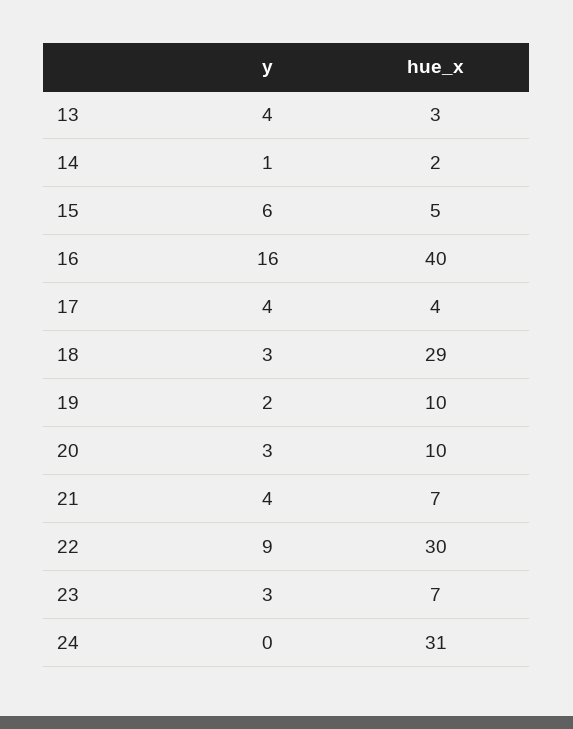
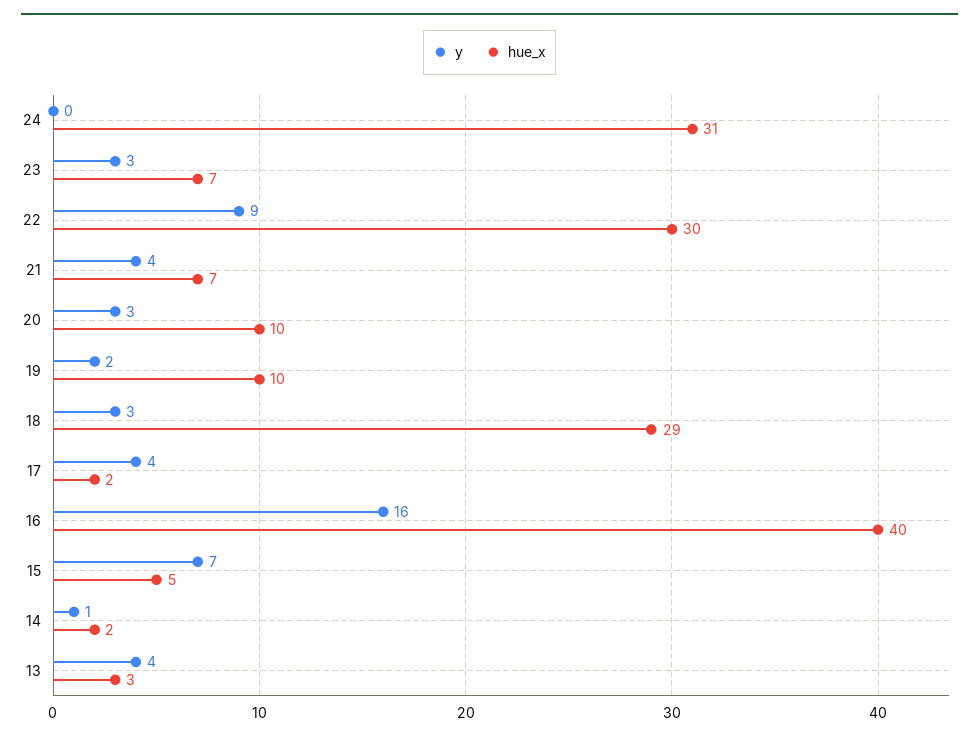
y, 15: 6 -> 7
hue_x, 17: 4 -> 2

